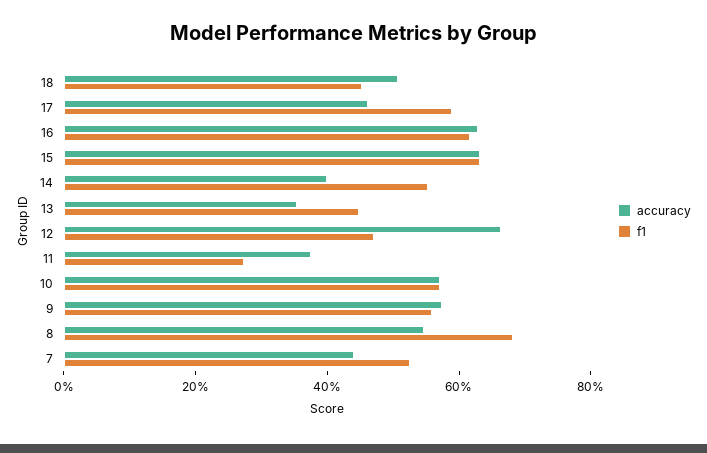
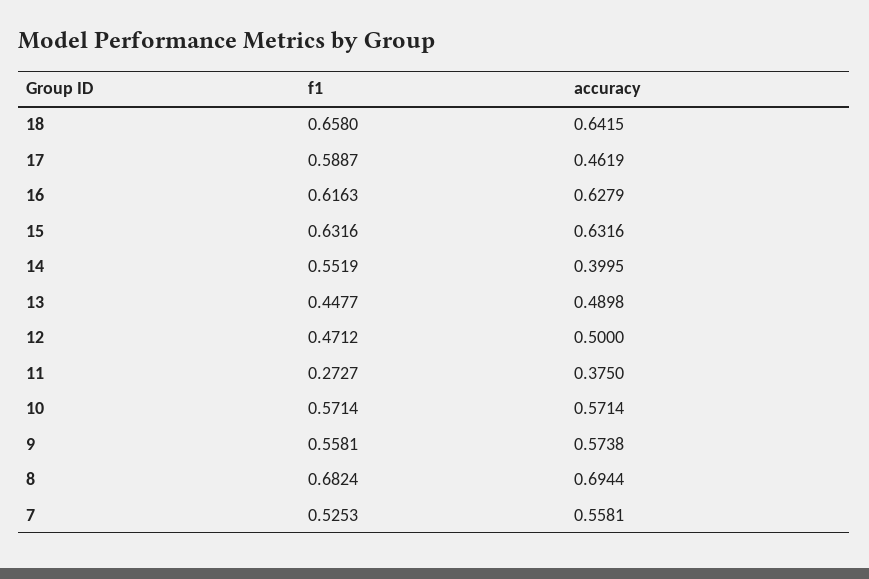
accuracy, 18: 0.5 -> 0.6415
f1, 18: 0.45 -> 0.658
accuracy, 13: 0.35 -> 0.4898
accuracy, 12: 0.65 -> 0.5
accuracy, 8: 0.55 -> 0.6944
accuracy, 7: 0.45 -> 0.5581

